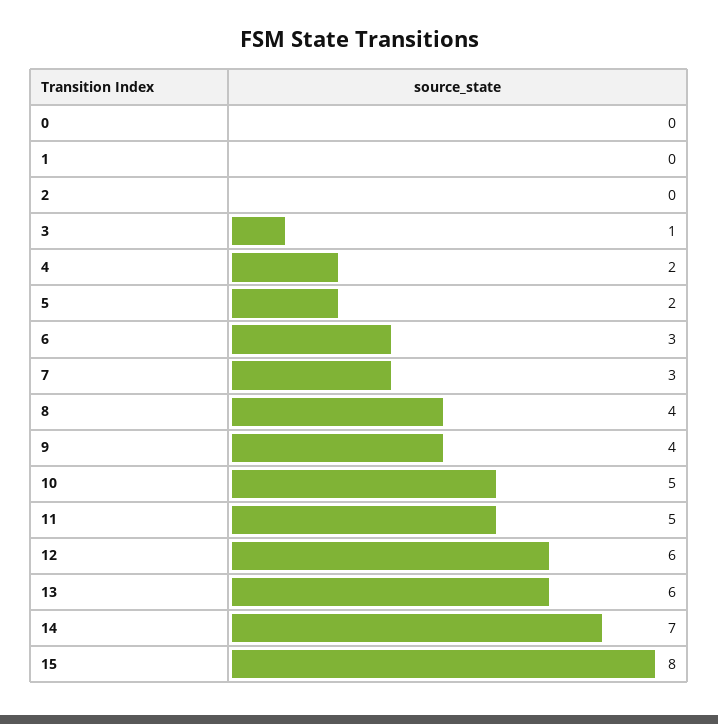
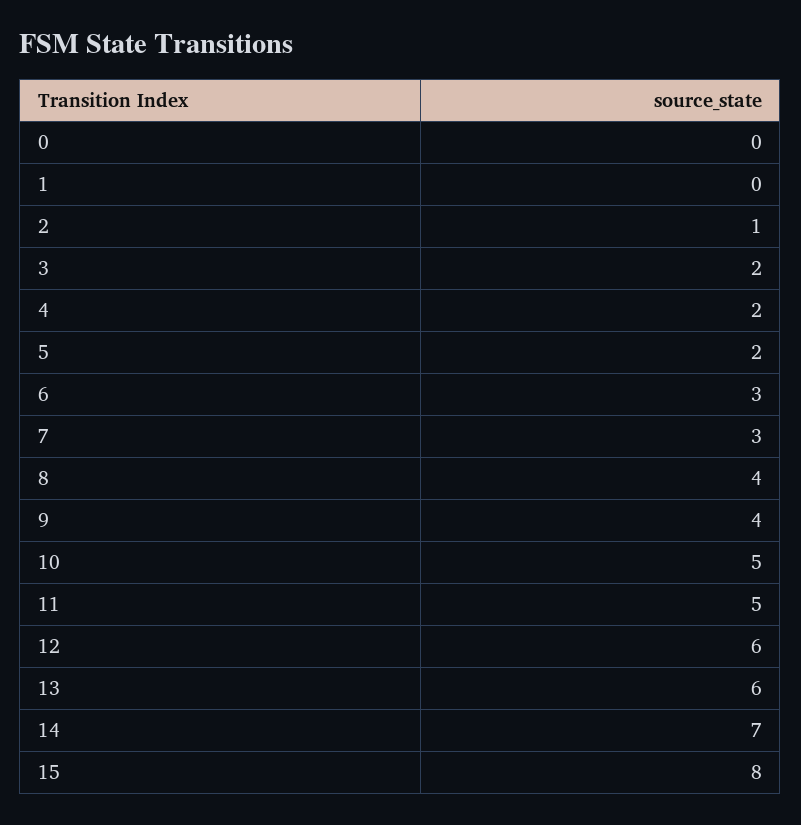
2: 0 -> 1
3: 1 -> 2

